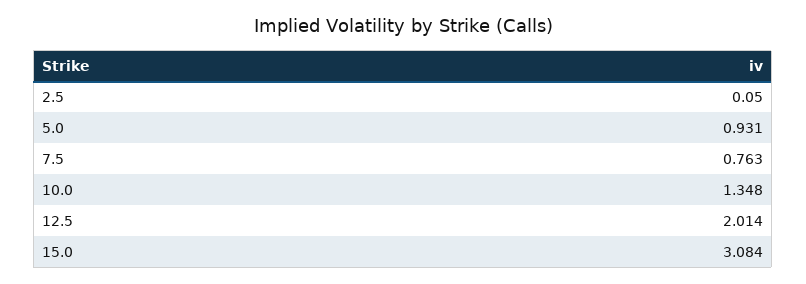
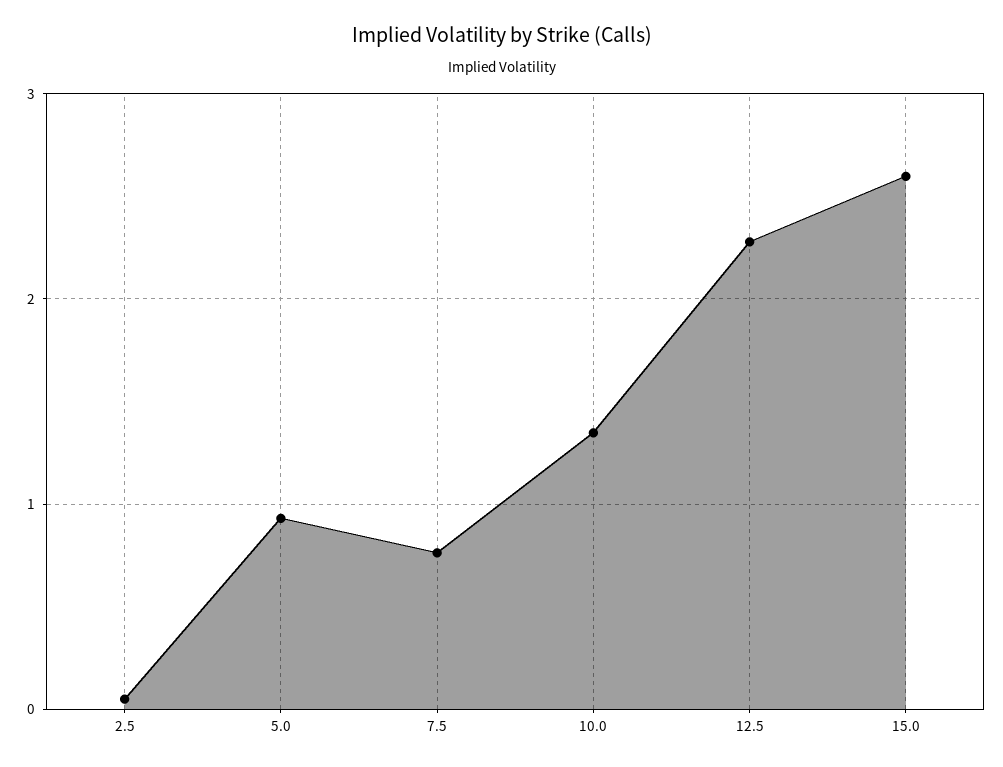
12.5: 2.014 -> 2.3
15.0: 3.084 -> 2.6

